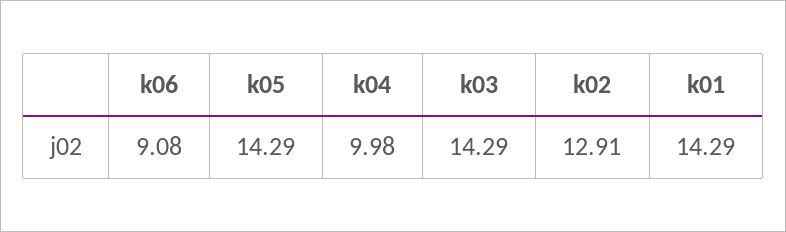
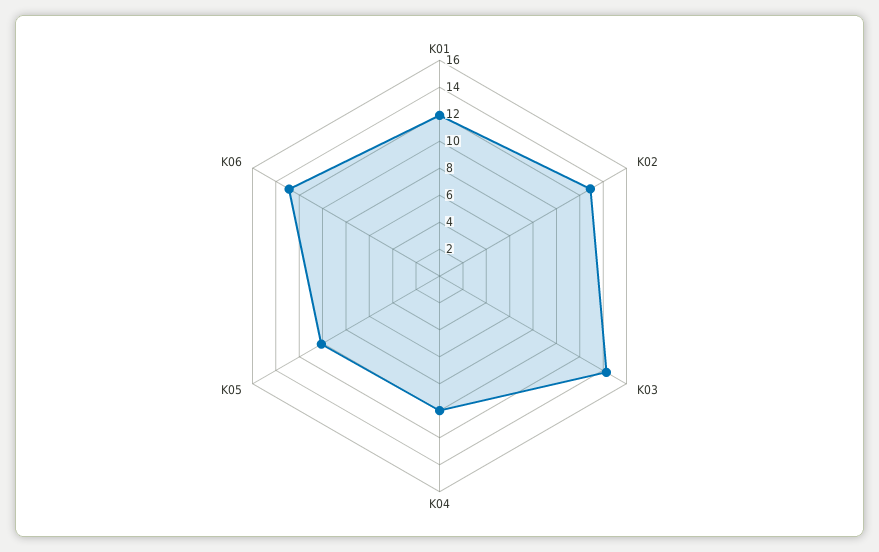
k06: 9.08 -> 13
k05: 14.29 -> 10
k01: 14.29 -> 12

